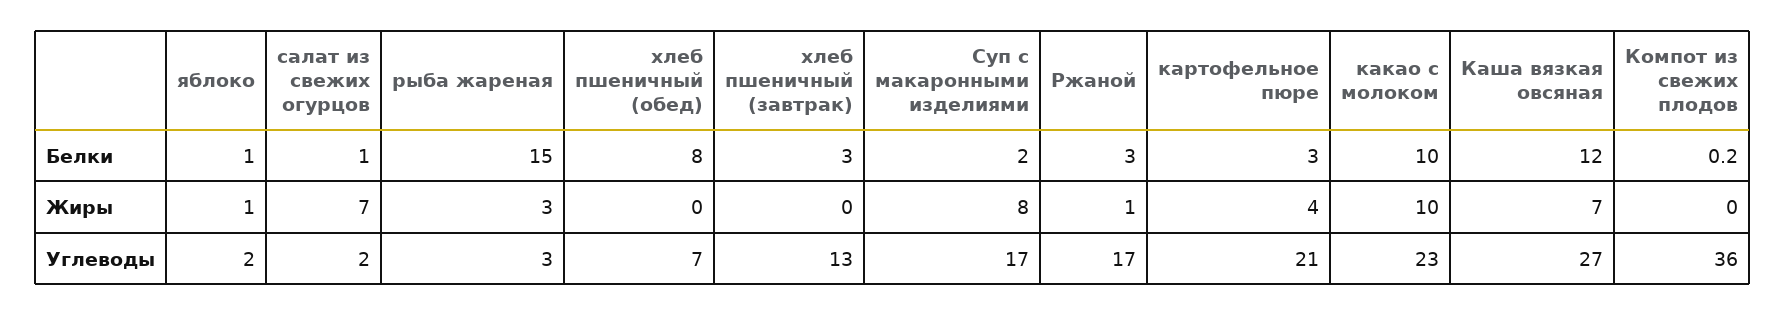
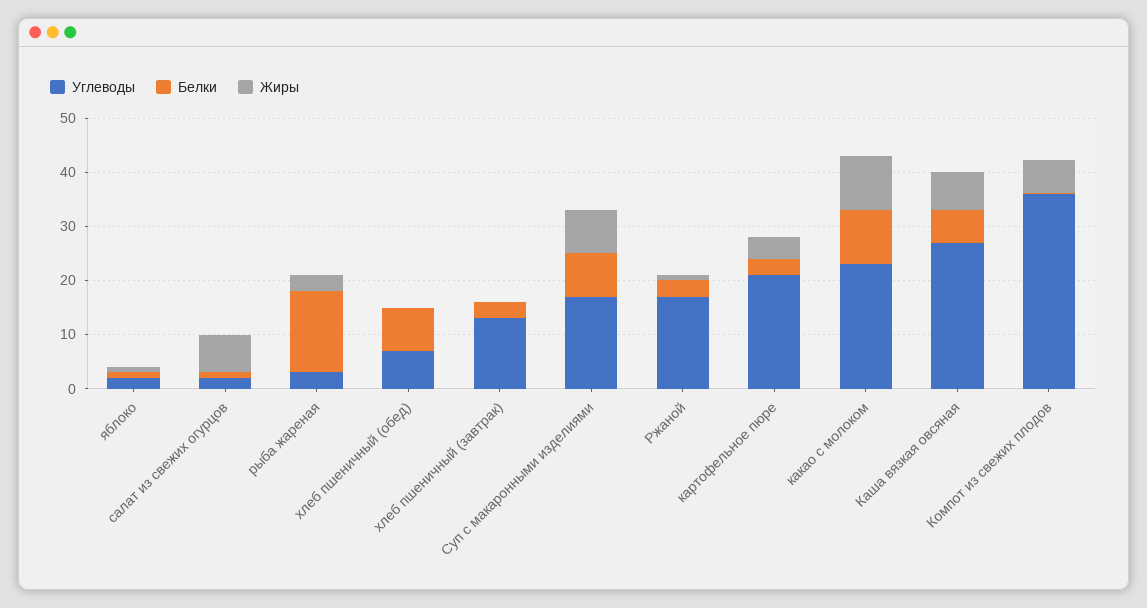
Белки, Суп с макаронными изделиями: 2 -> 8
Белки, Каша вязкая овсяная: 12 -> 6
Жиры, Компот из свежих плодов: 0 -> 6

